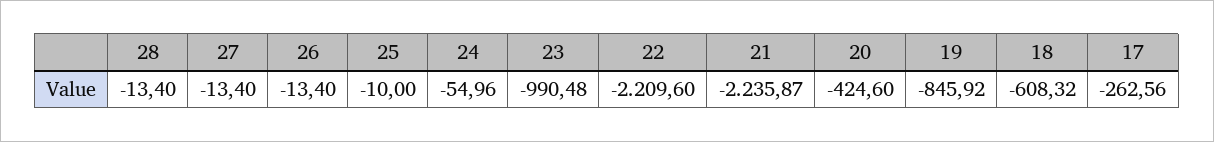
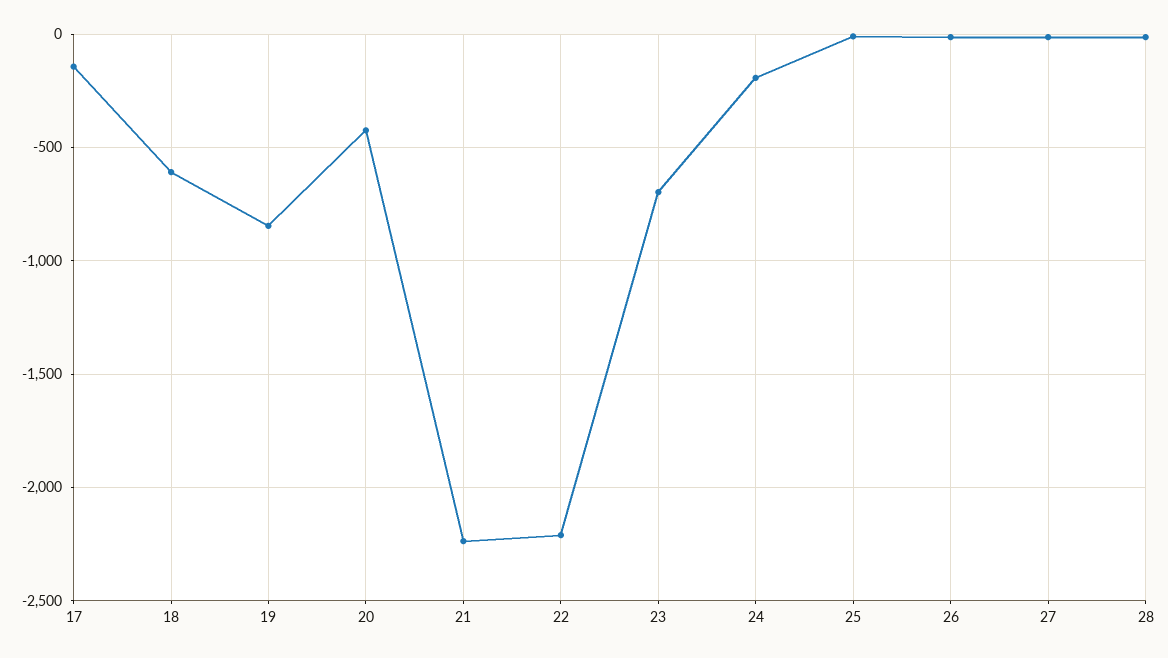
24: -54.96 -> -200
23: -990.48 -> -700
17: -262.56 -> -150

